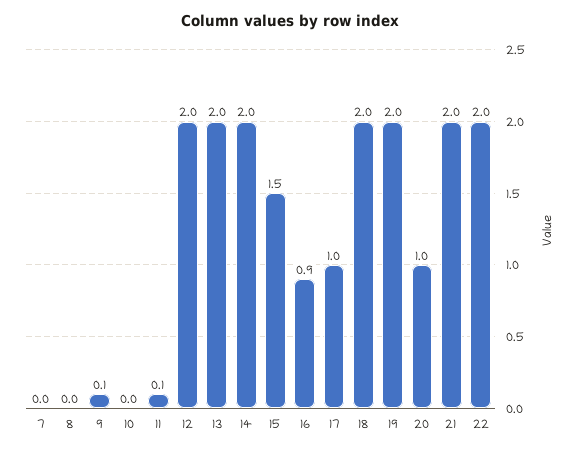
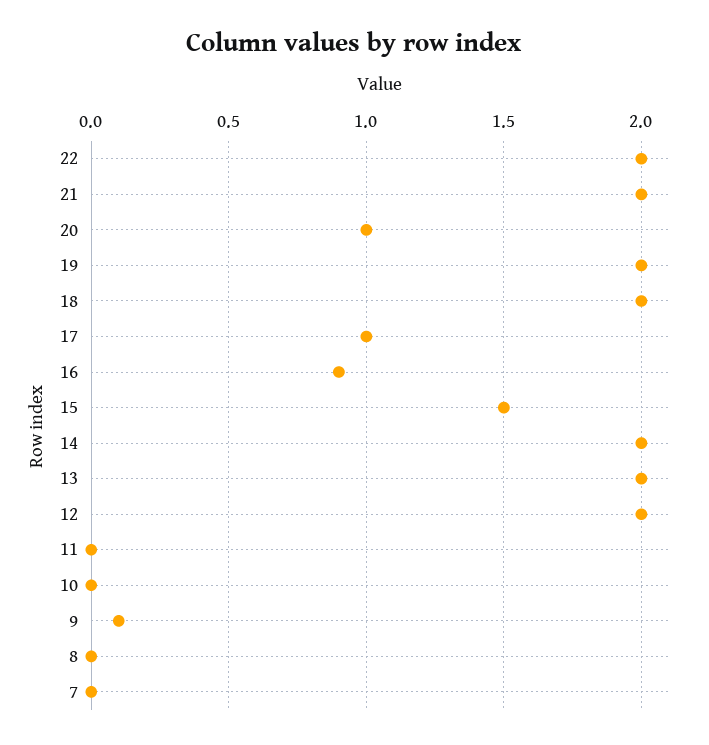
11: 0.1 -> 0

